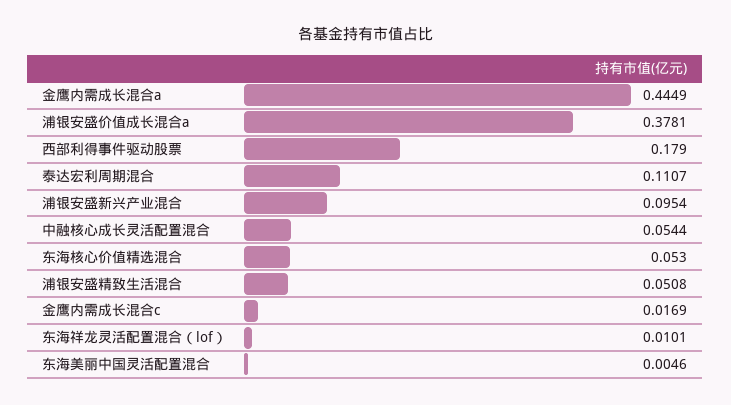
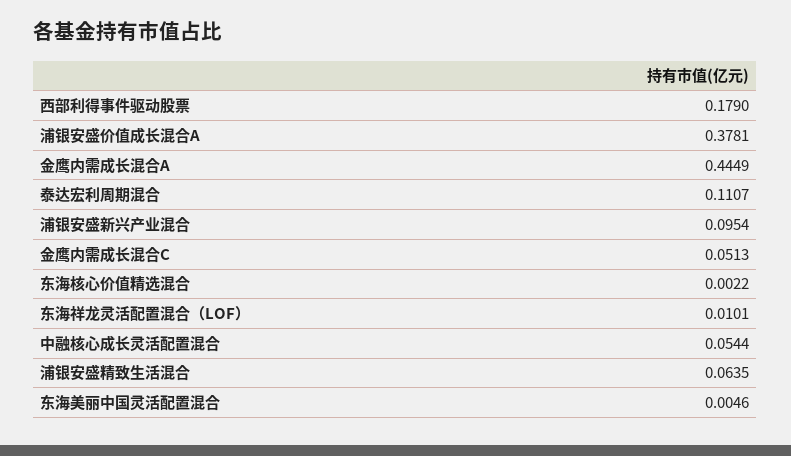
东海核心价值精选混合: 0.053 -> 0.0022
浦银安盛精致生活混合: 0.0508 -> 0.0635
金鹰内需成长混合c: 0.0169 -> 0.0513

